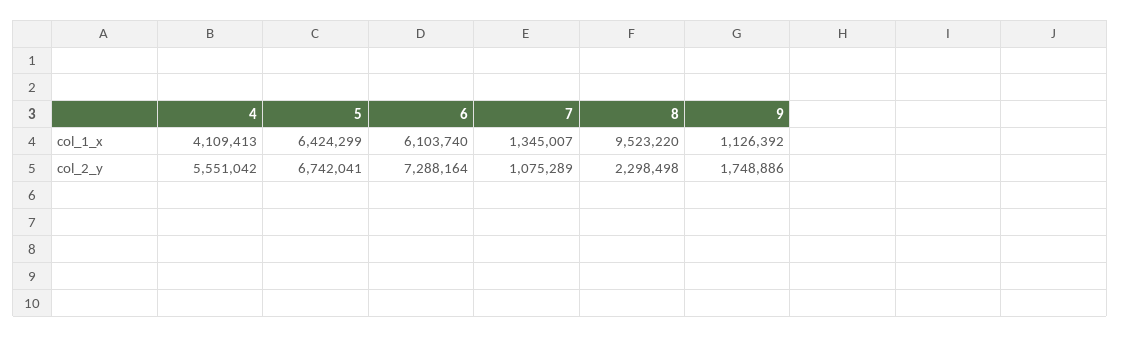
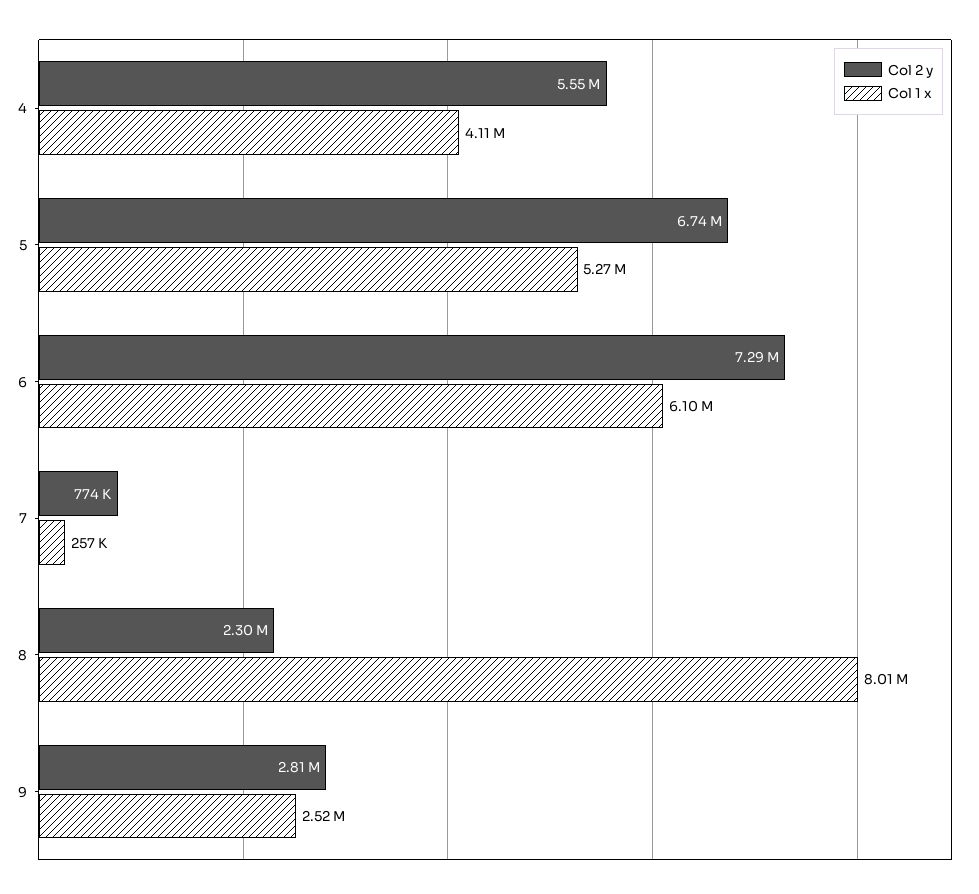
col_1_x, 5: 6424299 -> 5270000
col_1_x, 7: 1345007 -> 257000
col_1_x, 8: 9523220 -> 8010000
col_1_x, 9: 1126392 -> 2520000
col_2_y, 7: 1075289 -> 774000
col_2_y, 9: 1748886 -> 2810000

